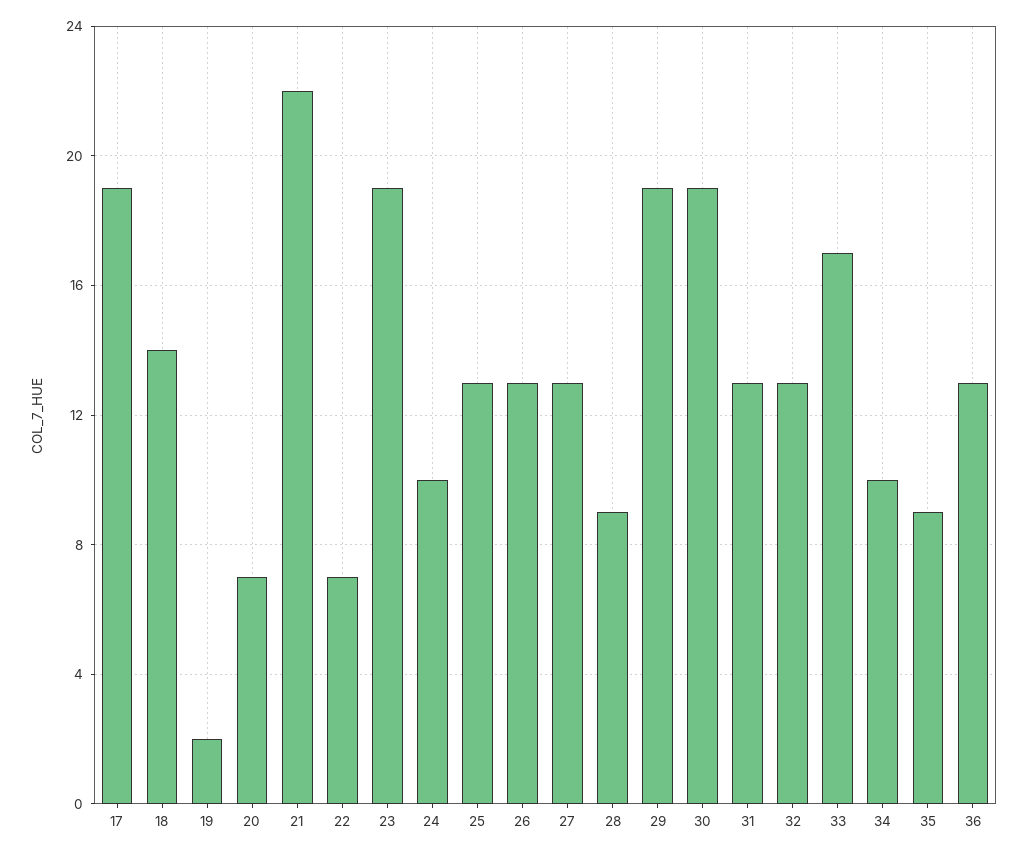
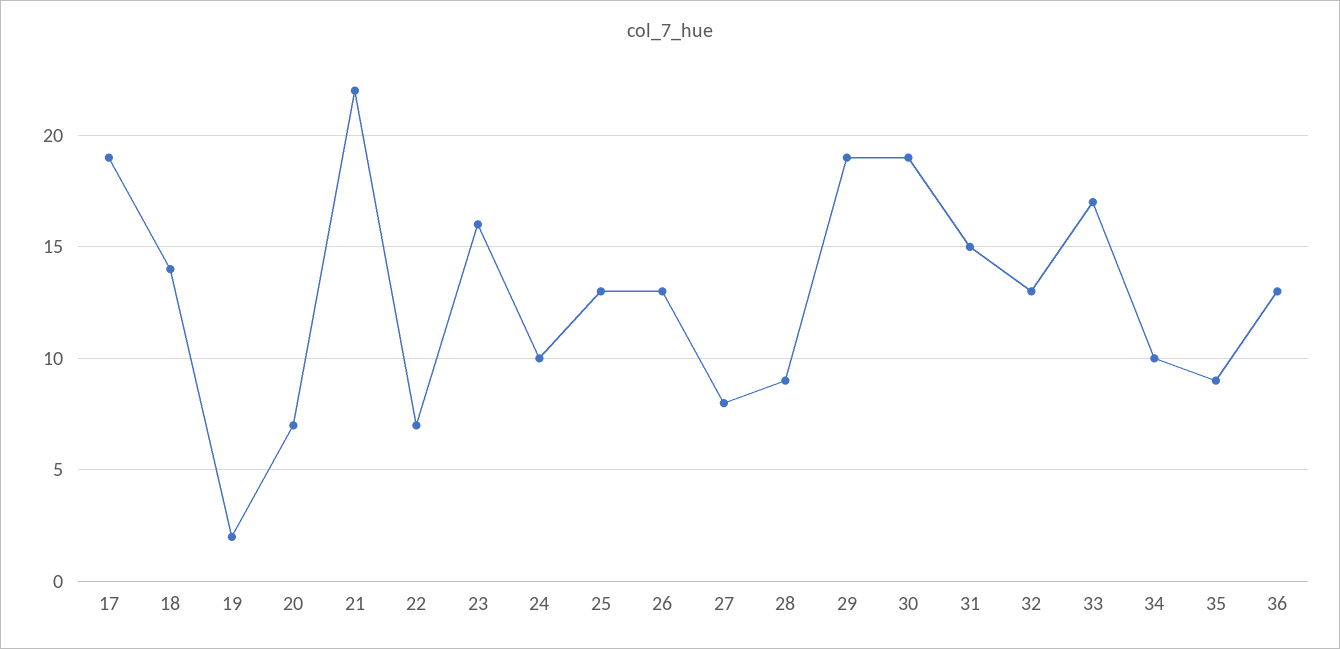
23: 19 -> 16
27: 13 -> 8
31: 13 -> 15

